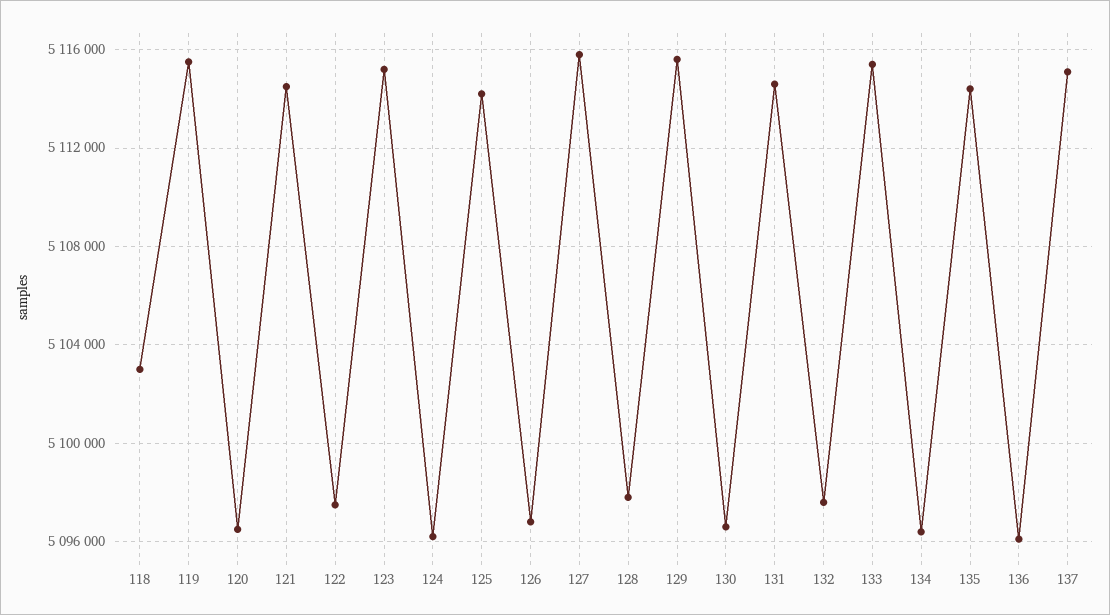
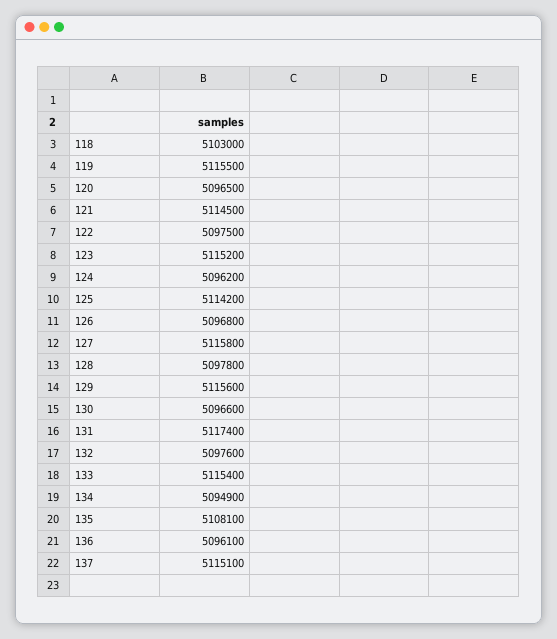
131: 5114500 -> 5117400
134: 5096500 -> 5094900
135: 5114500 -> 5108100

